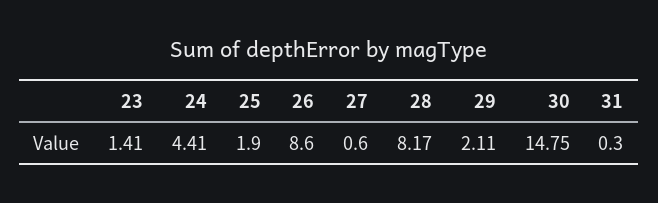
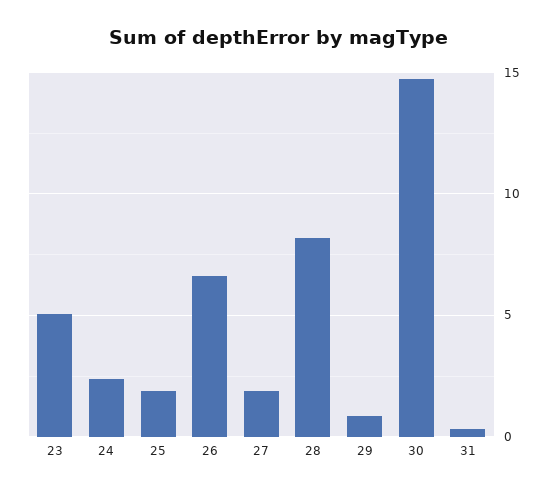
23: 1.41 -> 5
24: 4.41 -> 2.5
26: 8.6 -> 6.5
27: 0.6 -> 2
29: 2.11 -> 1

